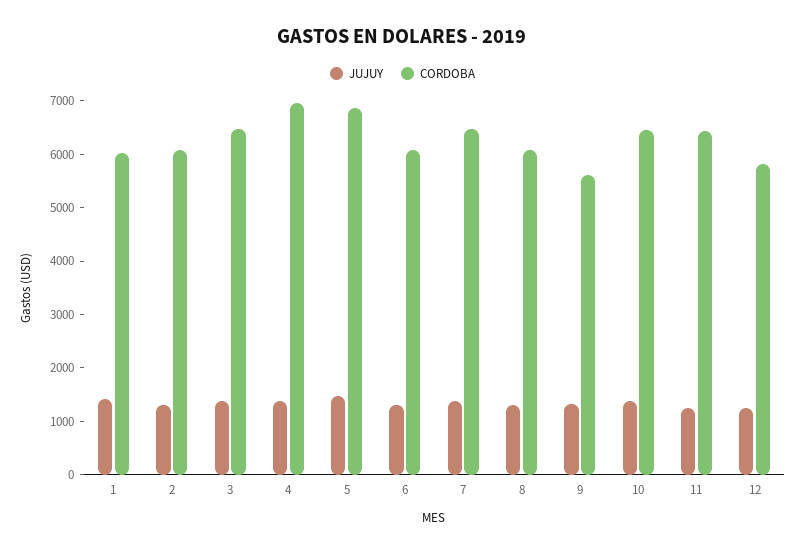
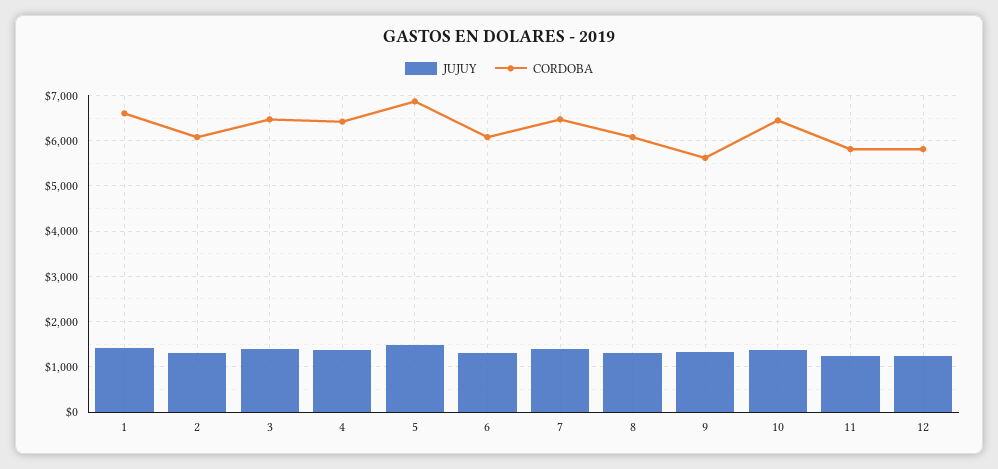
CORDOBA, 1: 6000 -> 6600
CORDOBA, 4: 7000 -> 6400
CORDOBA, 11: 6400 -> 5800

